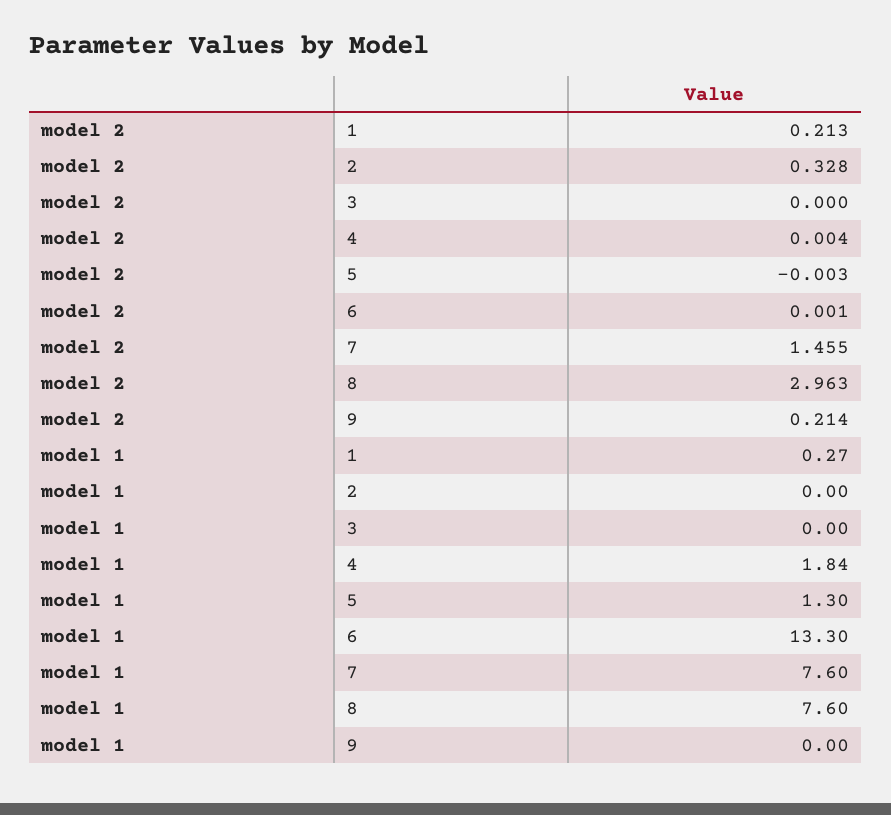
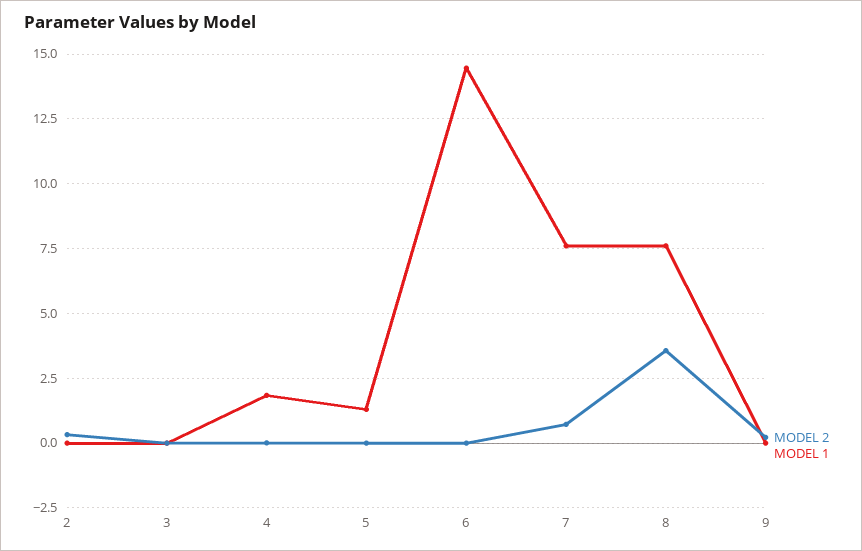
model 2, 1: 0.213 -> none
model 2, 7: 1.455 -> 0.75
model 2, 8: 2.963 -> 3.5
model 1, 1: 0.27 -> none
model 1, 6: 13.3 -> 14.5

